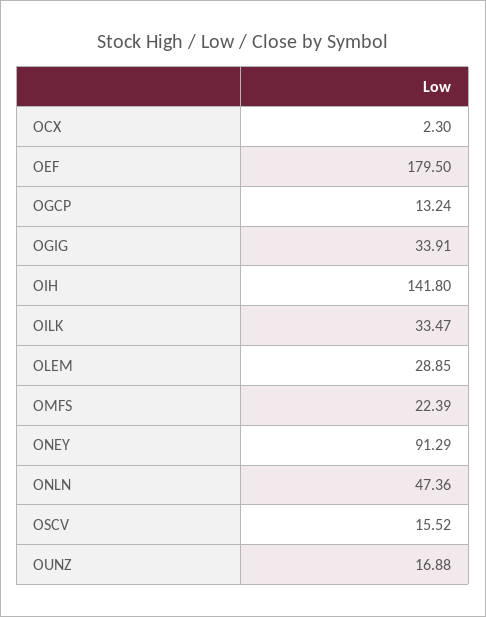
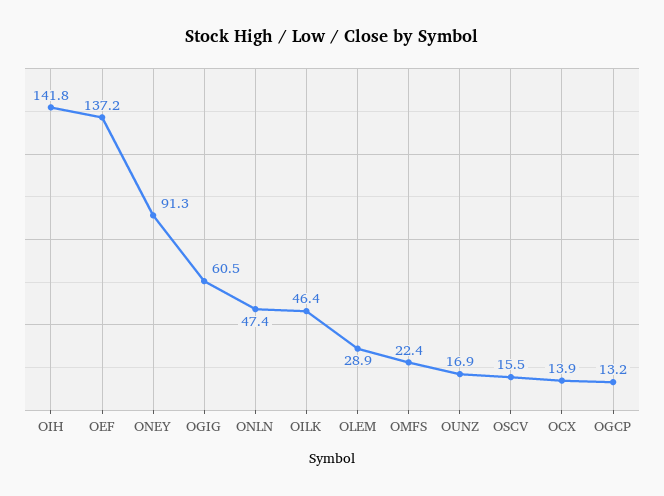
OCX: 2.3 -> 13.9
OEF: 179.5 -> 137.2
OGIG: 33.91 -> 60.5
OILK: 33.47 -> 46.4

